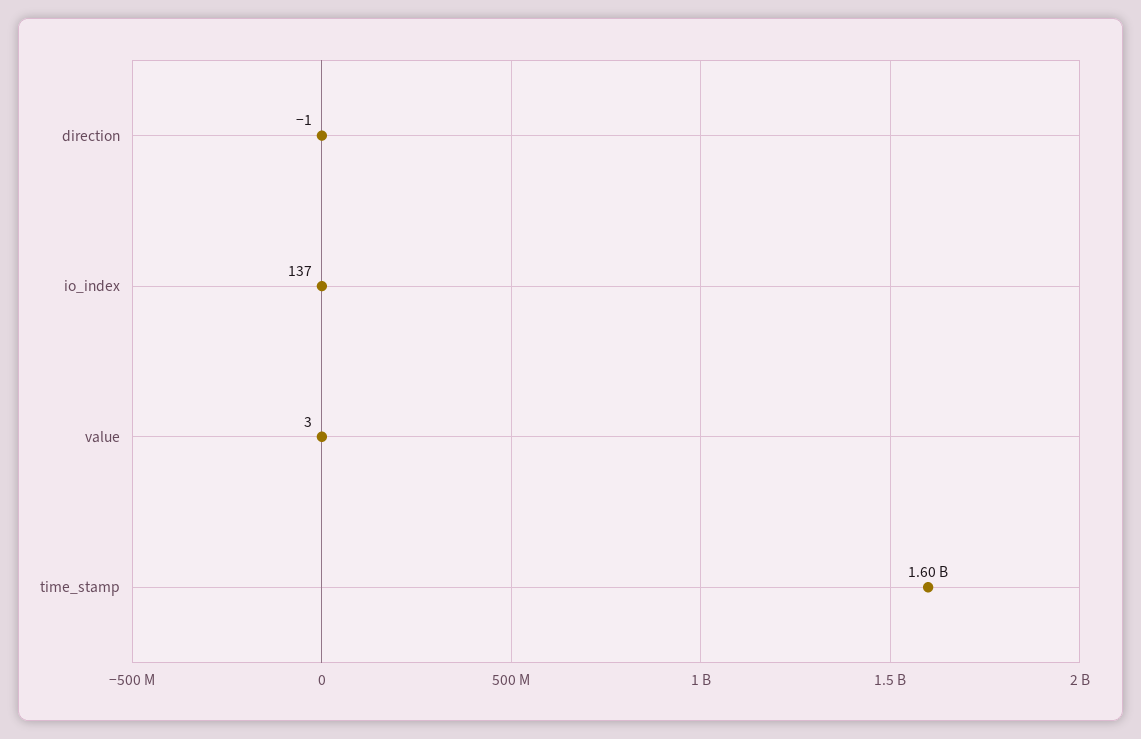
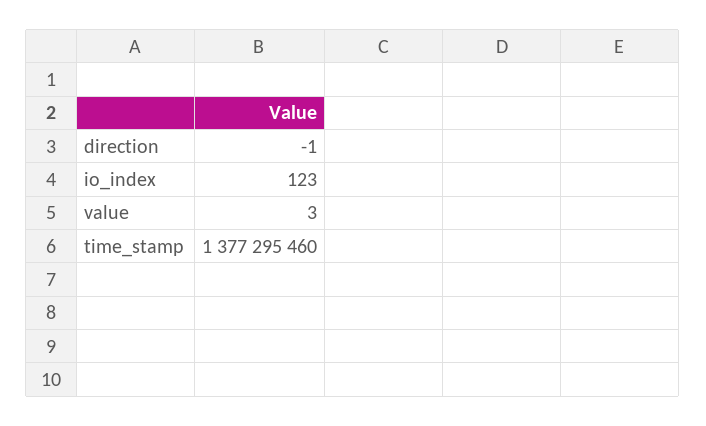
io_index: 137 -> 123
time_stamp: 1600000000 -> 1377295460

